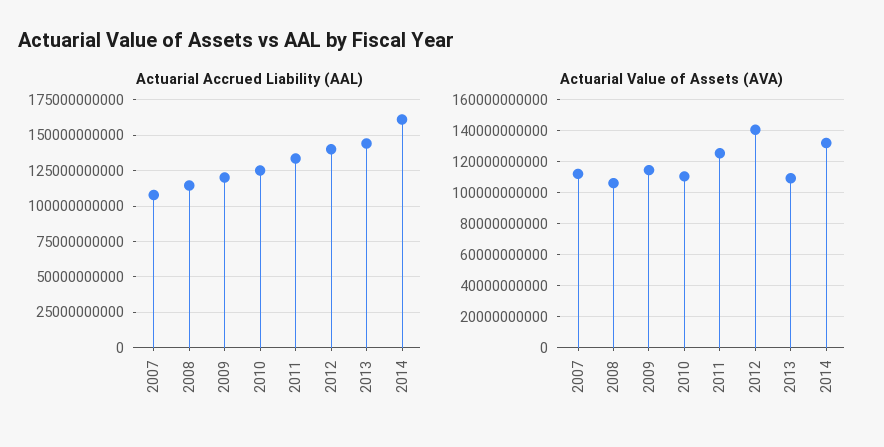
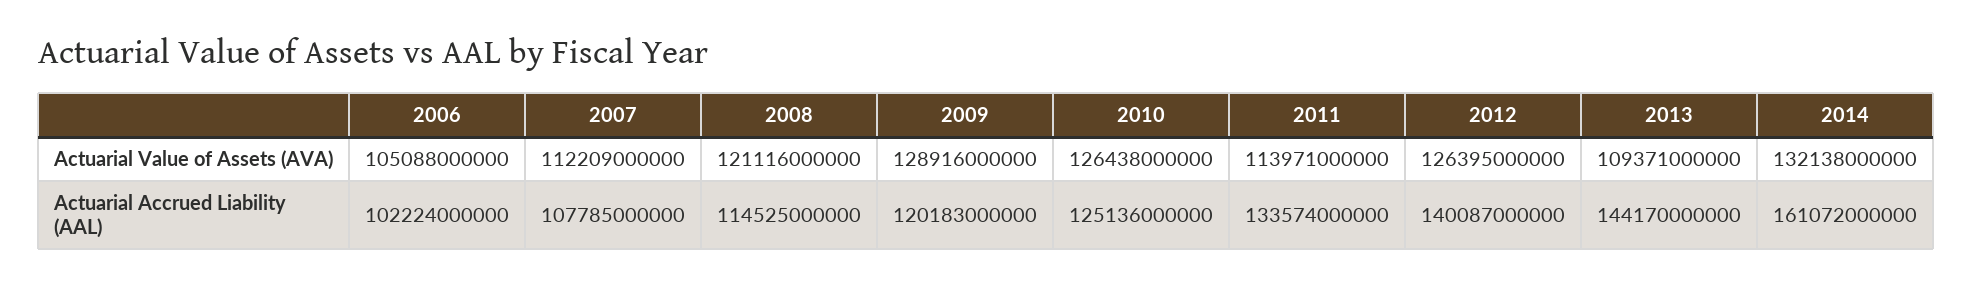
Actuarial Value of Assets (AVA), 2008: 105000000000 -> 121116000000
Actuarial Value of Assets (AVA), 2009: 115000000000 -> 128916000000
Actuarial Value of Assets (AVA), 2010: 110000000000 -> 126438000000
Actuarial Value of Assets (AVA), 2011: 125000000000 -> 113971000000
Actuarial Value of Assets (AVA), 2012: 140000000000 -> 126395000000
Actuarial Value of Assets (AVA), 2006: none -> 105088000000
Actuarial Accrued Liability (AAL), 2006: none -> 102224000000

